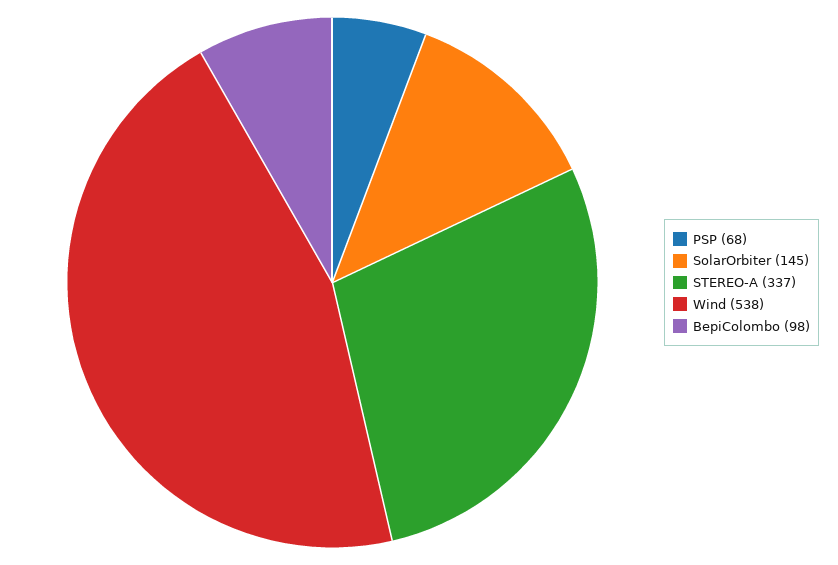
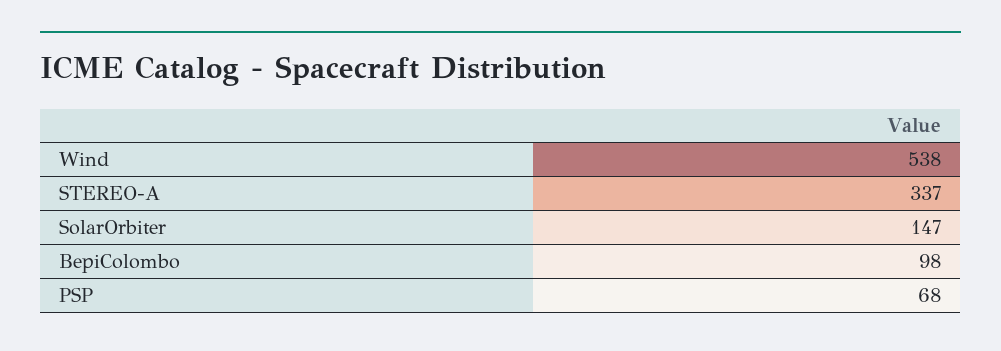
SolarOrbiter: 145 -> 147

